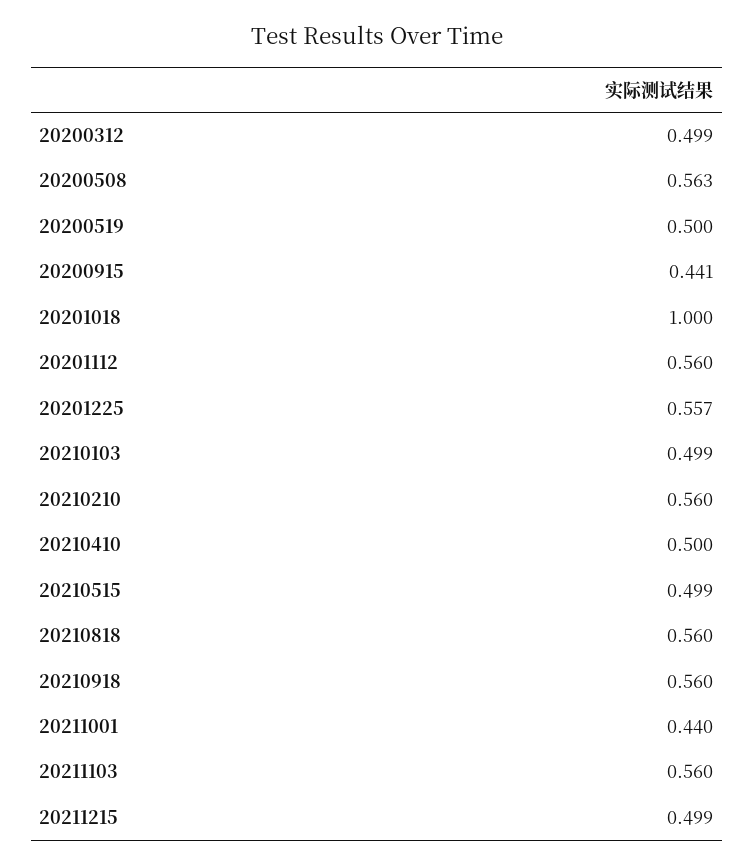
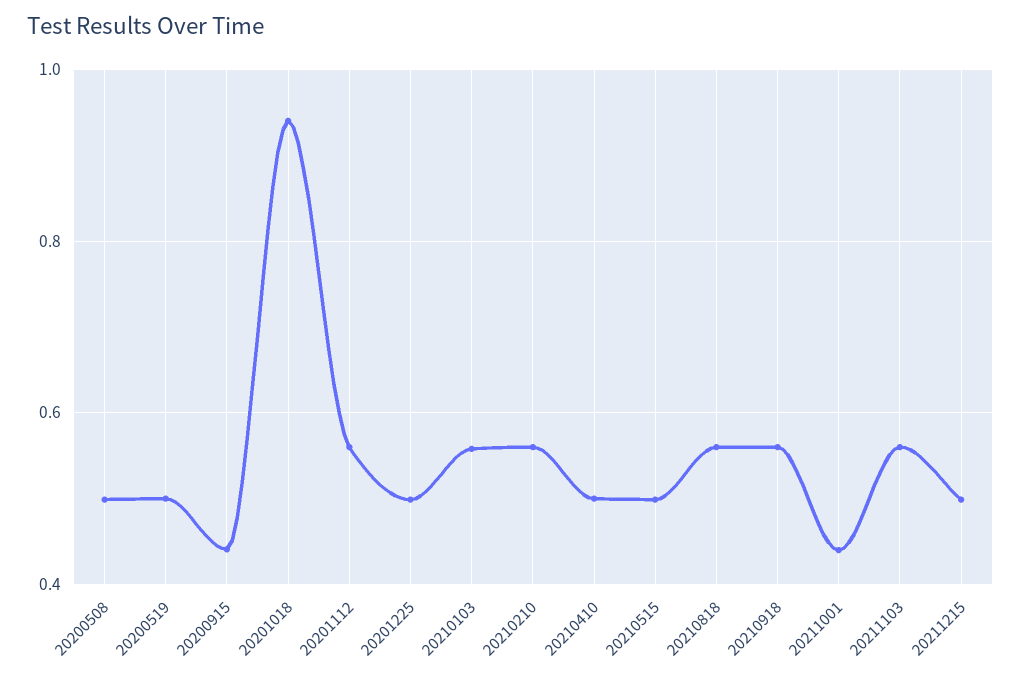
20200312: 0.499 -> none
20200508: 0.563 -> 0.5
20201018: 1 -> 0.94
20201225: 0.557 -> 0.5
20210103: 0.499 -> 0.56

